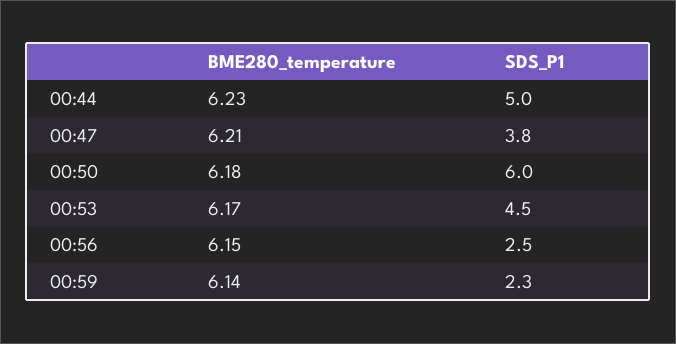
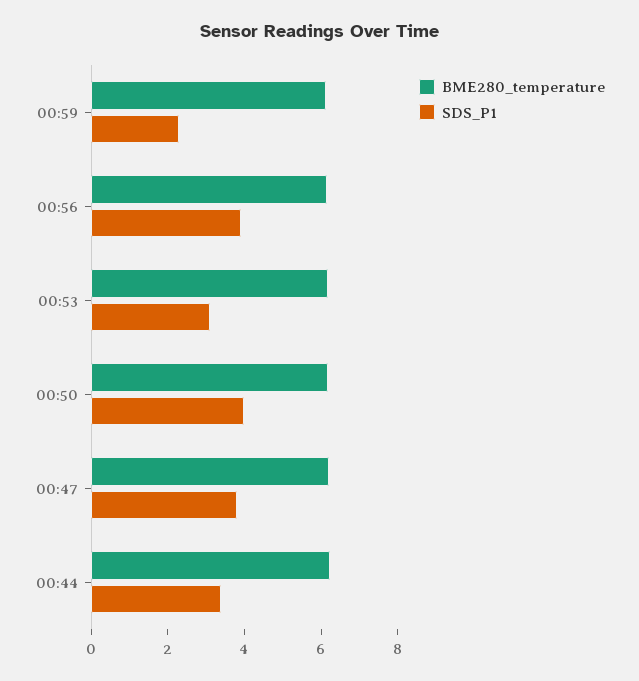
SDS_P1, 00:44: 5 -> 3.5
SDS_P1, 00:50: 6 -> 4
SDS_P1, 00:53: 4.5 -> 3
SDS_P1, 00:56: 2.5 -> 4

